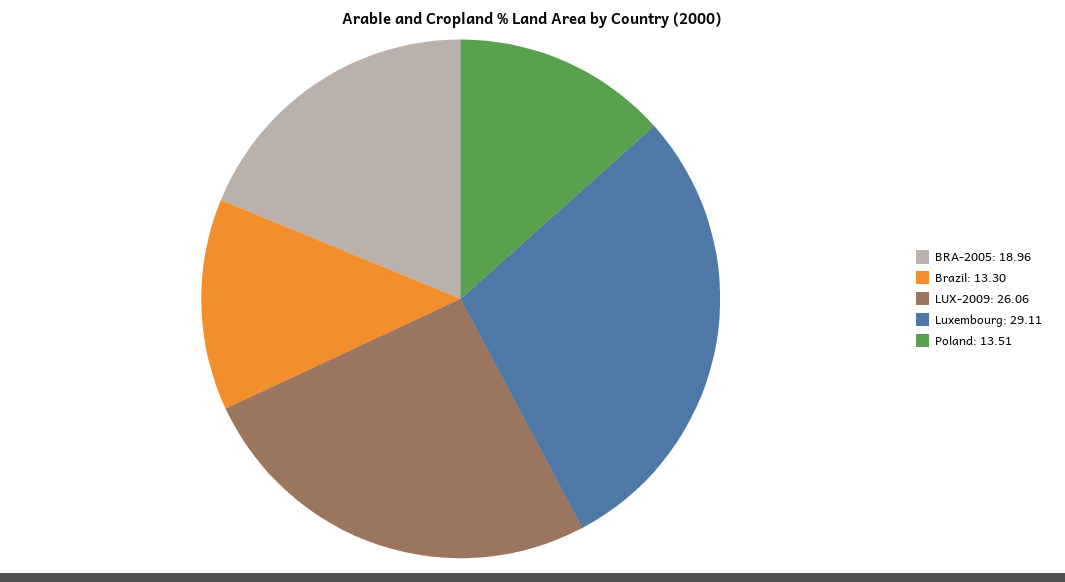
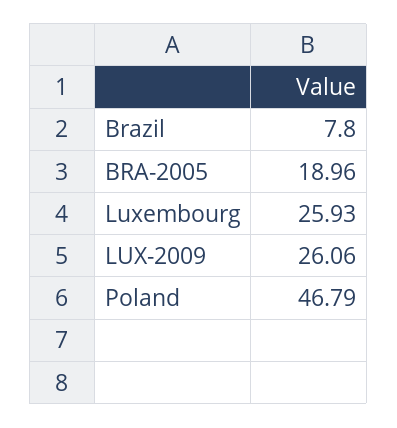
Brazil: 13.3 -> 7.8
Luxembourg: 29.11 -> 25.93
Poland: 13.51 -> 46.79

